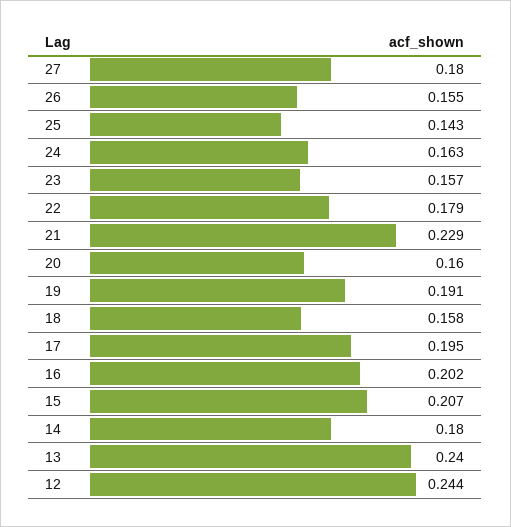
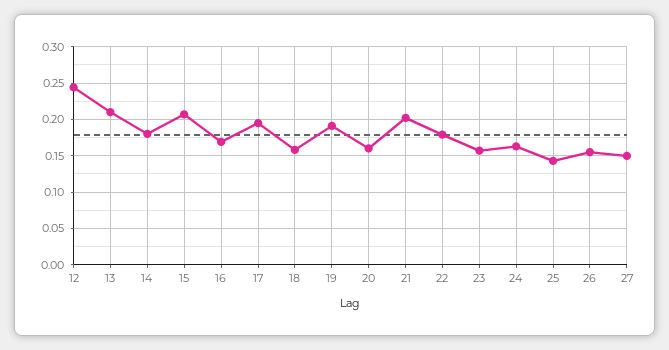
27: 0.18 -> 0.15
21: 0.229 -> 0.2
16: 0.202 -> 0.17
13: 0.24 -> 0.21

